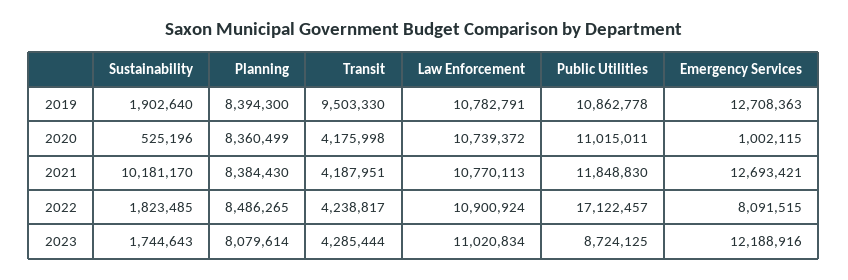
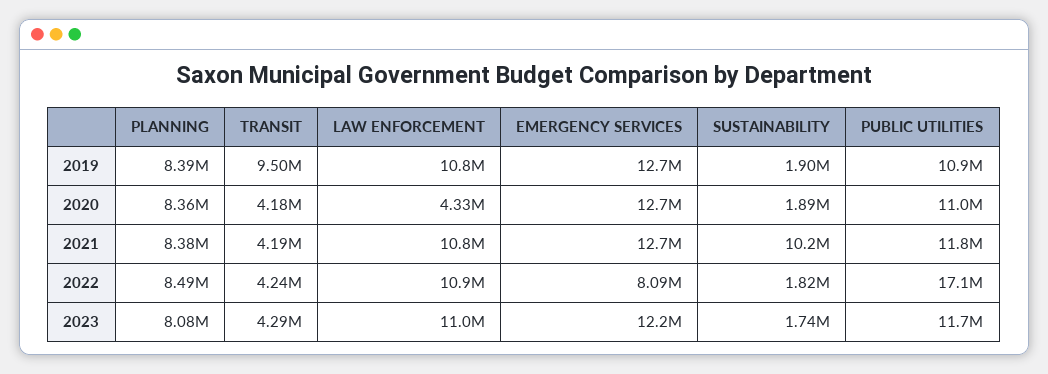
Sustainability, 2020: 525196 -> 1890000
Law Enforcement, 2020: 10739372 -> 4330000
Emergency Services, 2020: 1002115 -> 12700000
Public Utilities, 2023: 8724125 -> 11700000

